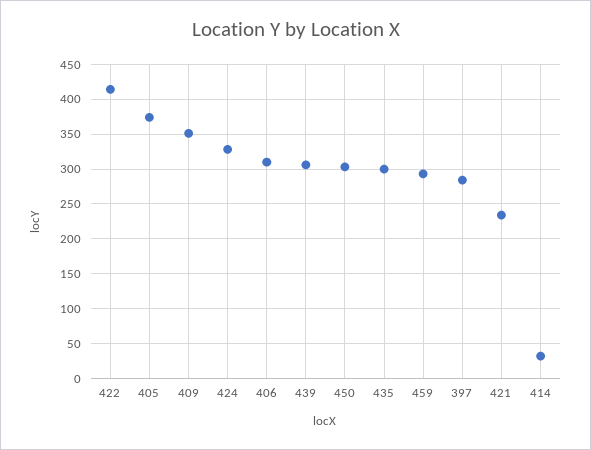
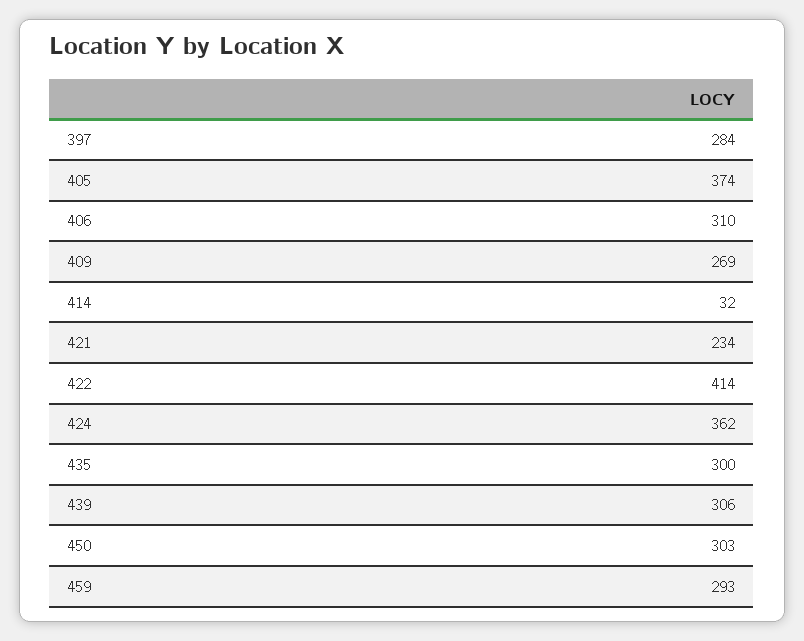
409: 350 -> 269
424: 330 -> 362

